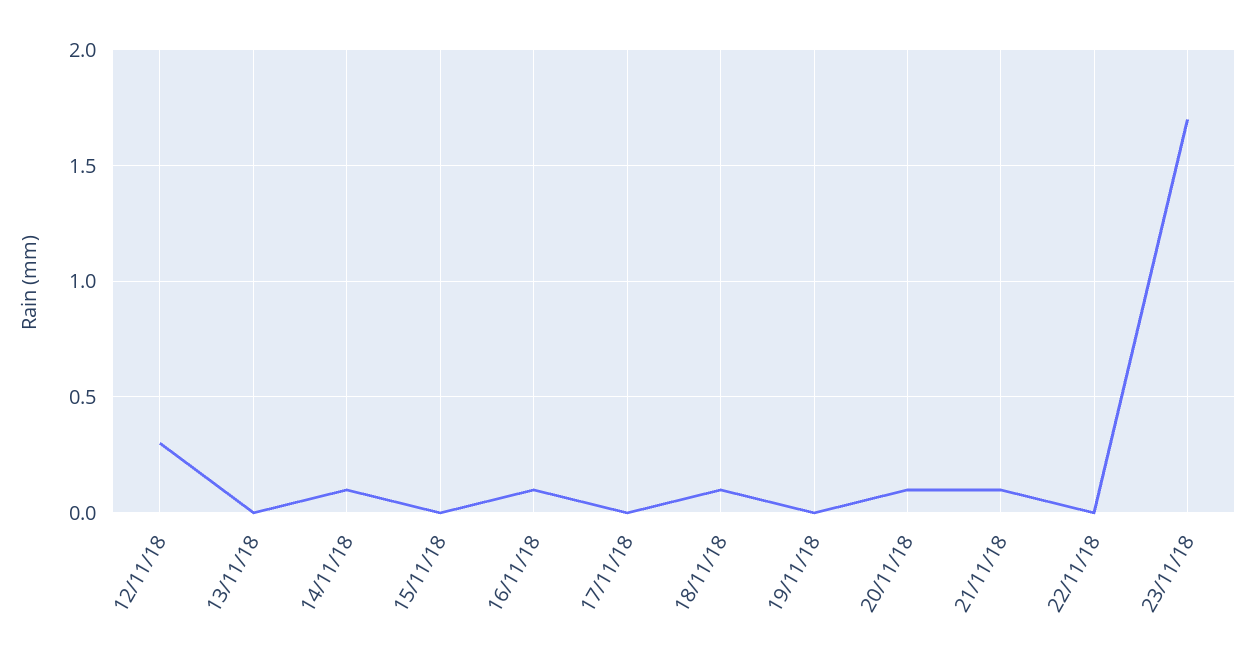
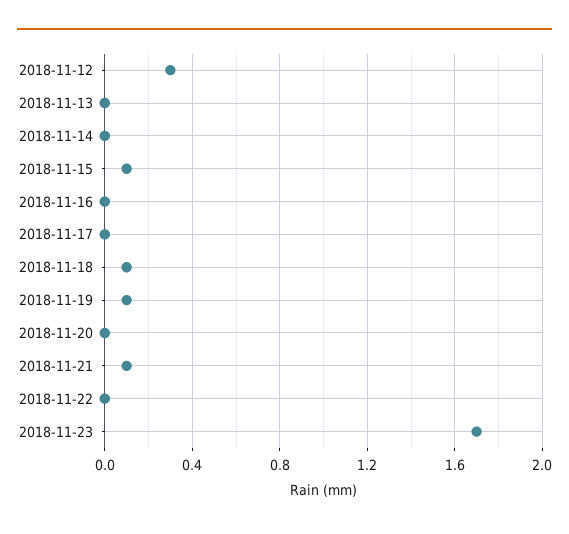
14/11/18: 0.1 -> 0
15/11/18: 0 -> 0.1
16/11/18: 0.1 -> 0
19/11/18: 0 -> 0.1
20/11/18: 0.1 -> 0

